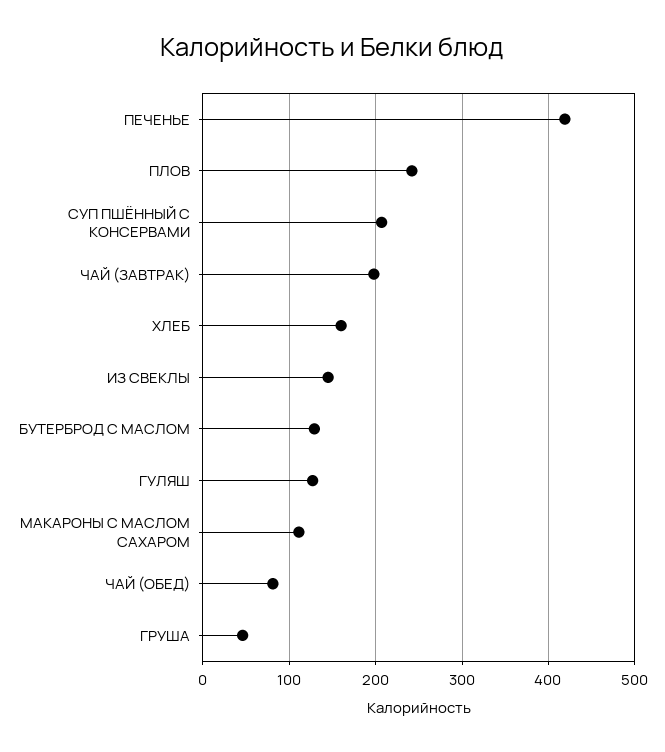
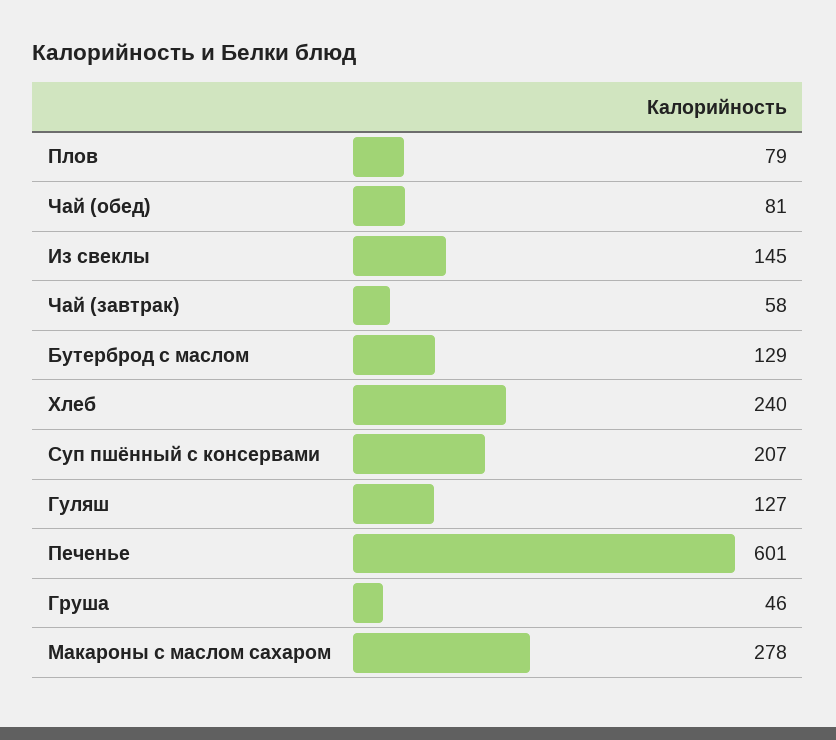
ПЕЧЕНЬЕ: 420 -> 601
ПЛОВ: 240 -> 79
ЧАЙ (ЗАВТРАК): 200 -> 58
ХЛЕБ: 160 -> 240
МАКАРОНЫ С МАСЛОМ САХАРОМ: 110 -> 278

